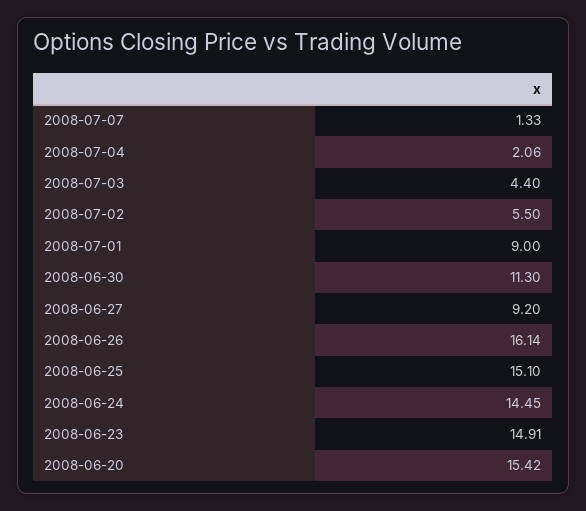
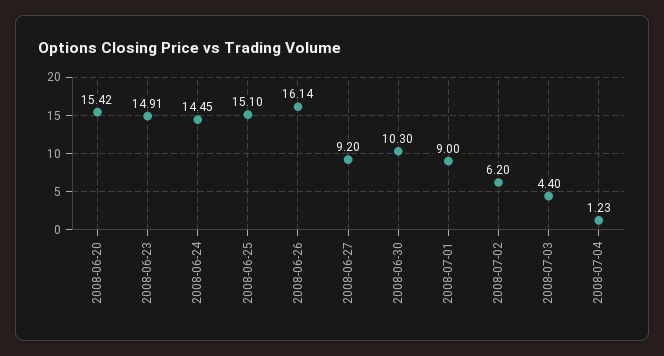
2008-07-07: 1.33 -> none
2008-07-04: 2.06 -> 1.23
2008-07-02: 5.5 -> 6.2
2008-06-30: 11.3 -> 10.3

